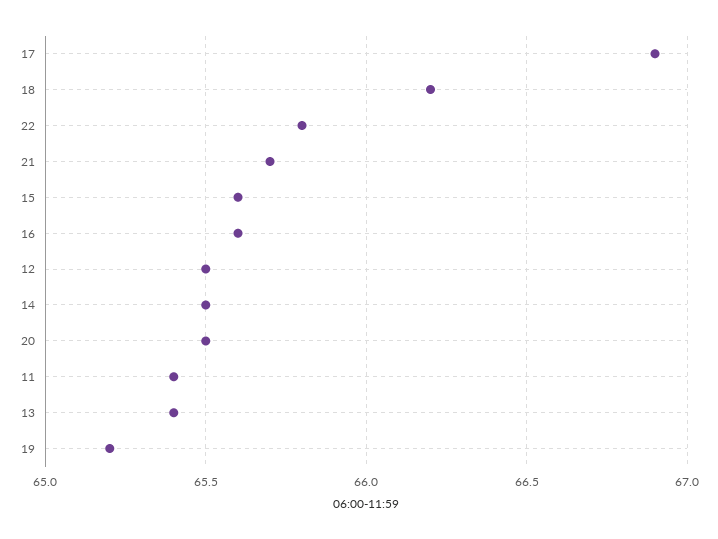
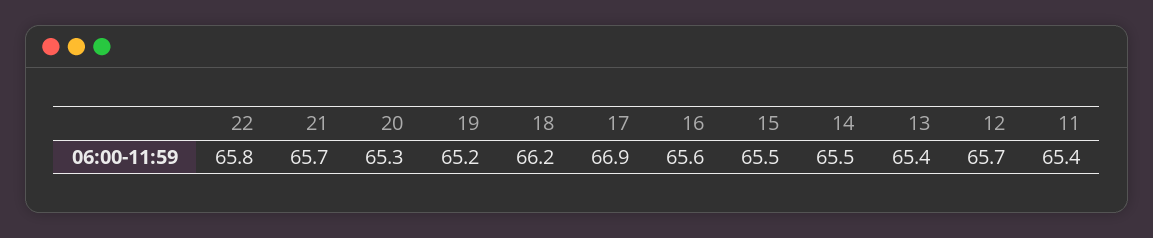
15: 65.6 -> 65.5
12: 65.5 -> 65.7
20: 65.5 -> 65.3

